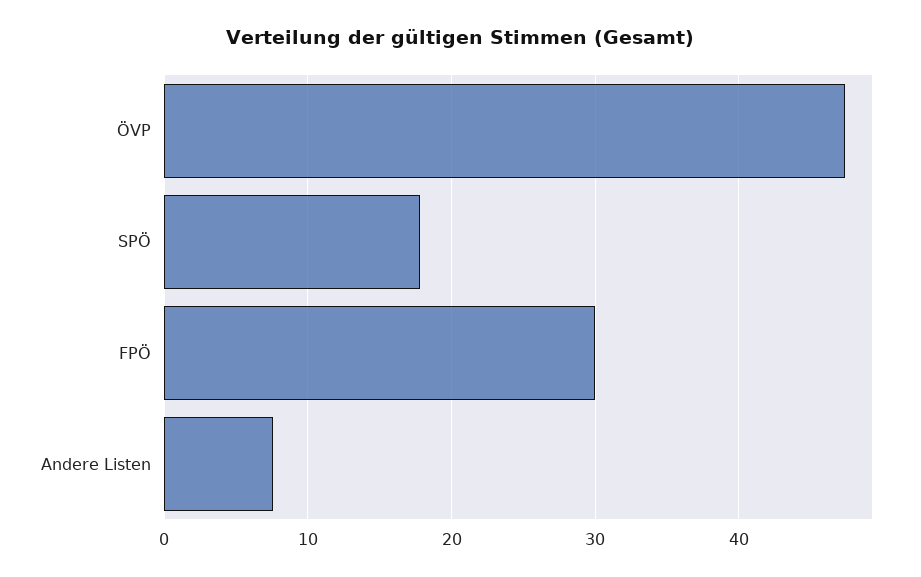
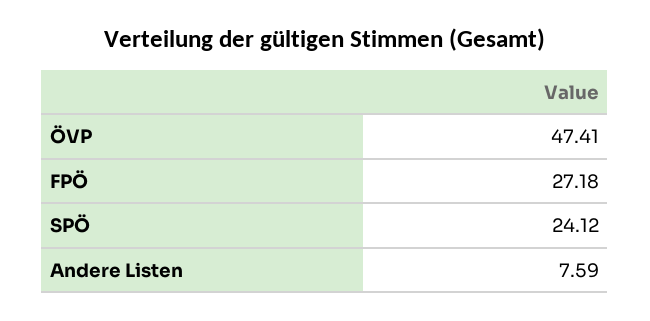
SPÖ: 18 -> 24.12
FPÖ: 30 -> 27.18

